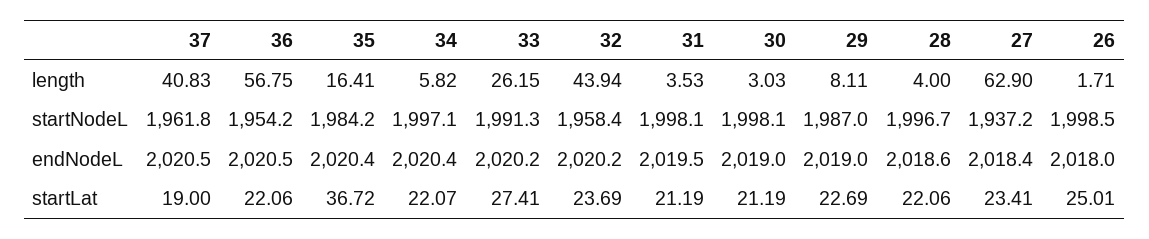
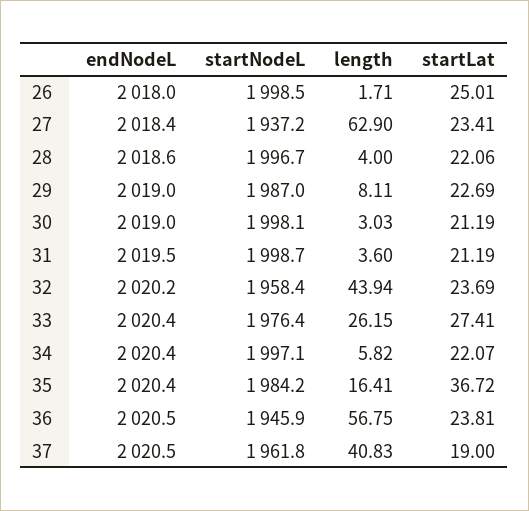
31, length: 3.53 -> 3.6
36, startNodeL: 1954.2 -> 1945.9
33, startNodeL: 1991.3 -> 1976.4
31, startNodeL: 1998.1 -> 1998.7
33, endNodeL: 2020.2 -> 2020.4
36, startLat: 22.06 -> 23.81

